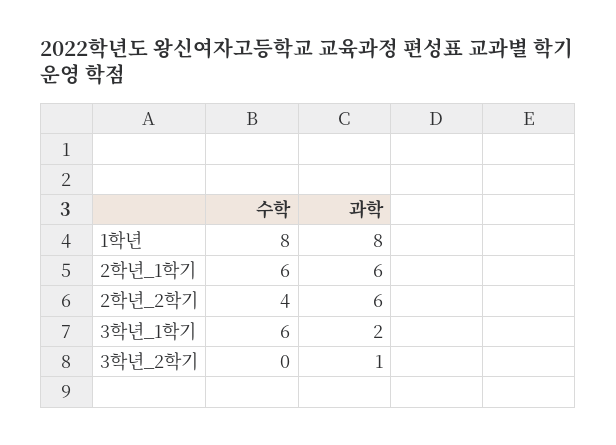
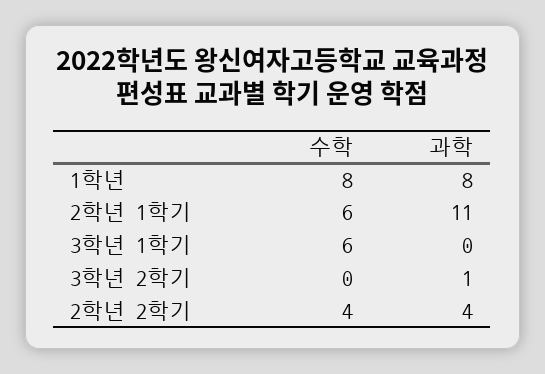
과학, 2학년_1학기: 6 -> 11
과학, 2학년_2학기: 6 -> 4
과학, 3학년_1학기: 2 -> 0

